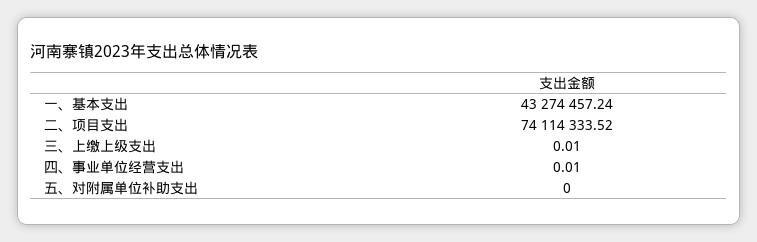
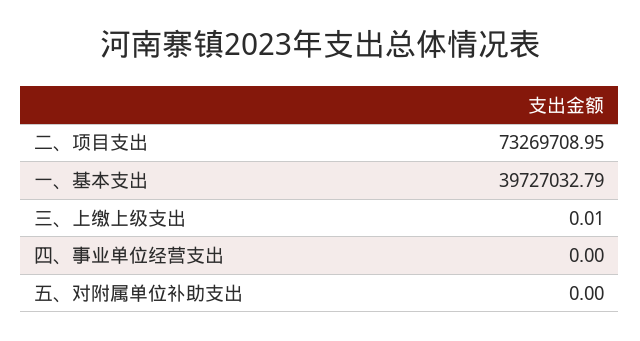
一、基本支出: 43274457.24 -> 39727032.79
二、项目支出: 74114333.52 -> 73269708.95
四、事业单位经营支出: 0.01 -> 0

